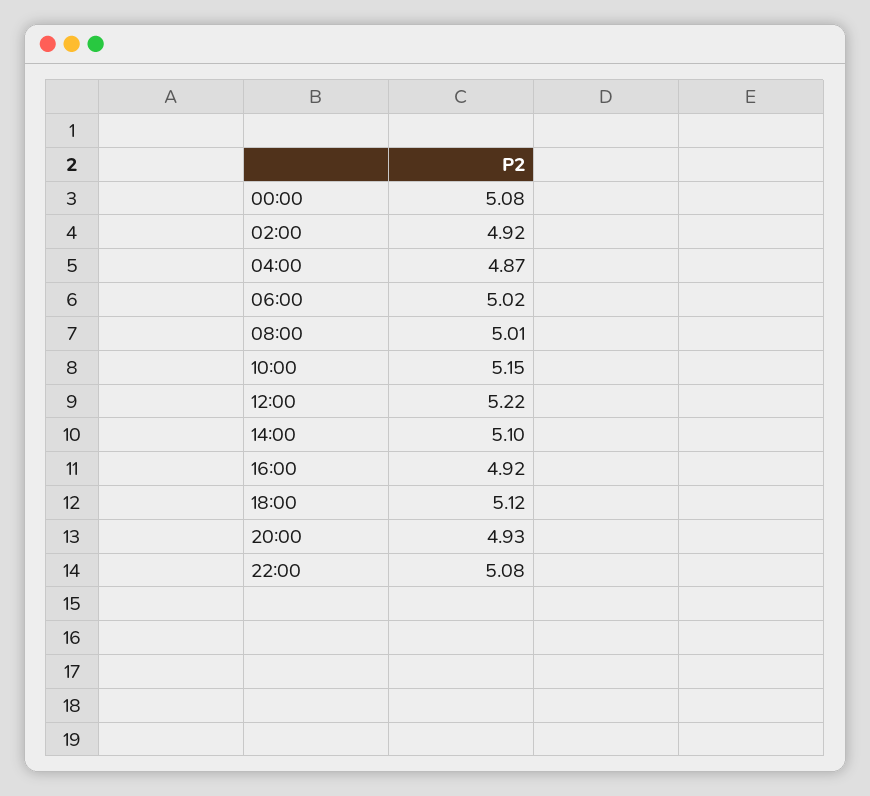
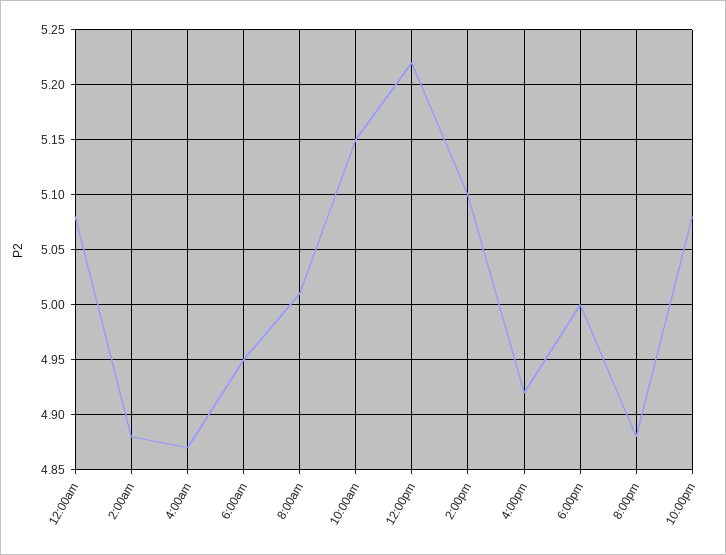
02:00: 4.92 -> 4.88
06:00: 5.02 -> 4.95
18:00: 5.12 -> 5
20:00: 4.93 -> 4.88

